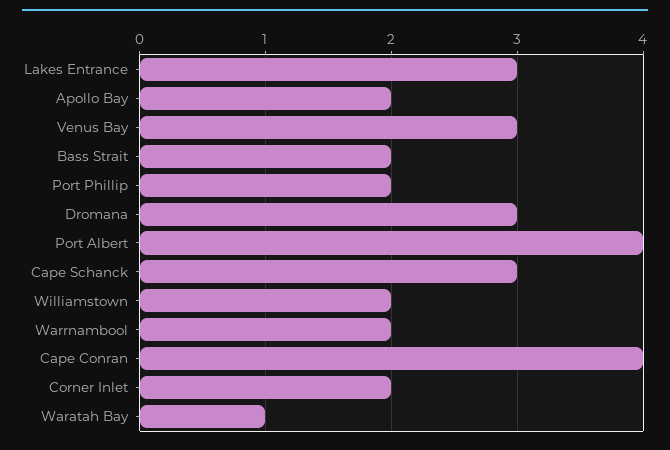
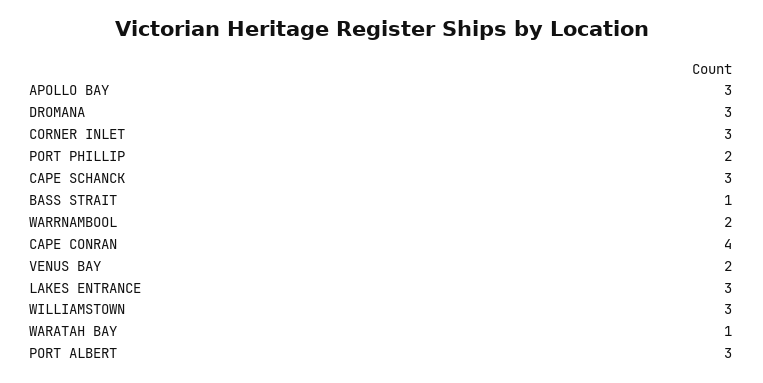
Apollo Bay: 2 -> 3
Venus Bay: 3 -> 2
Bass Strait: 2 -> 1
Port Albert: 4 -> 3
Williamstown: 2 -> 3
Corner Inlet: 2 -> 3

